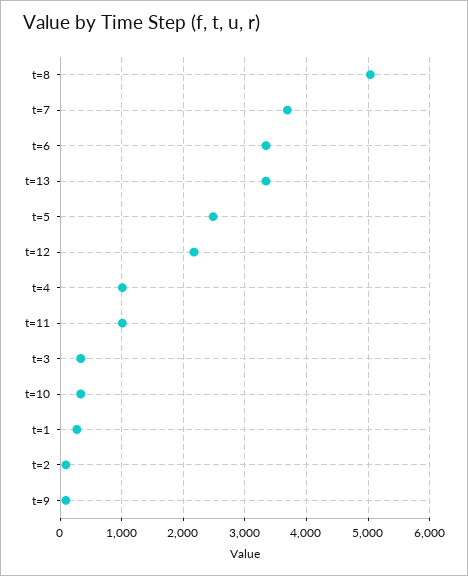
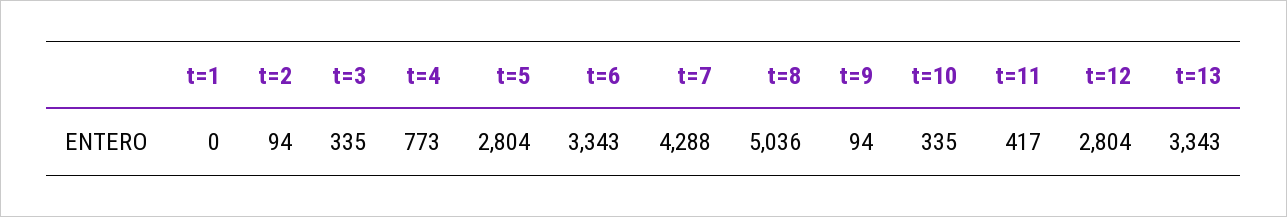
t=7: 3700 -> 4288
t=5: 2500 -> 2804
t=12: 2200 -> 2804
t=4: 1000 -> 773
t=11: 1000 -> 417
t=1: 300 -> 0

